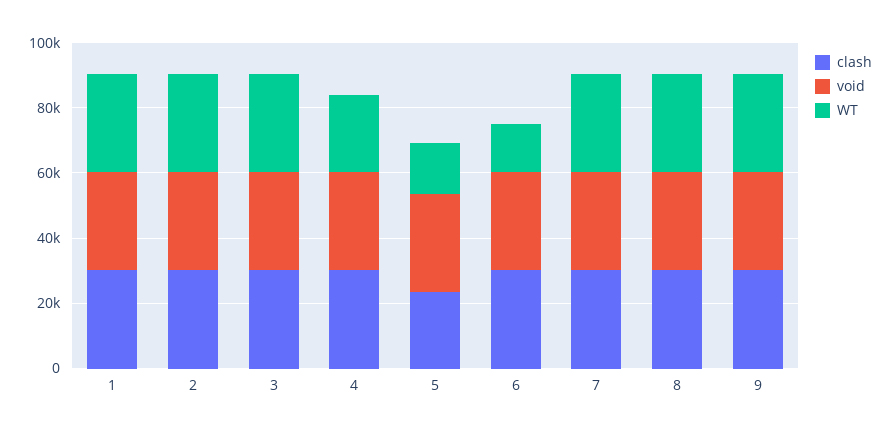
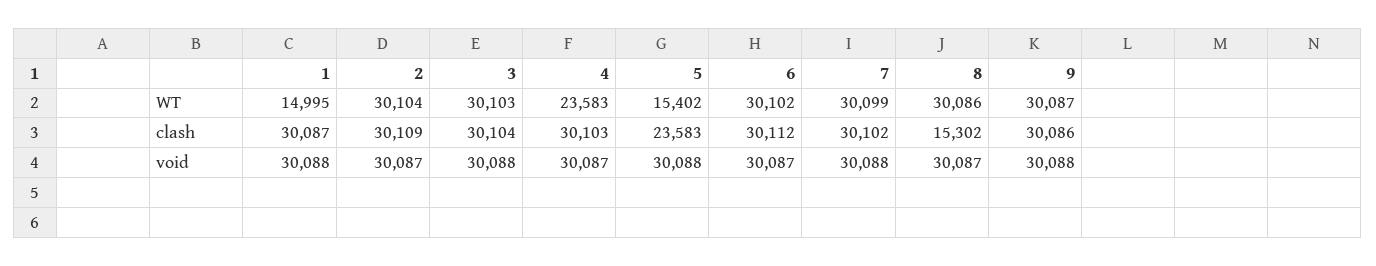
WT, 1: 30000 -> 14995
WT, 6: 15000 -> 30102
clash, 8: 30000 -> 15302

